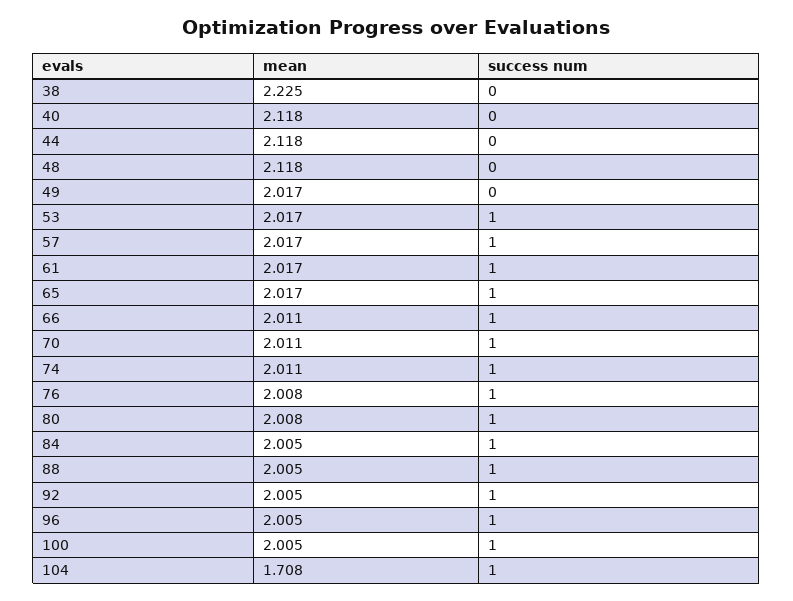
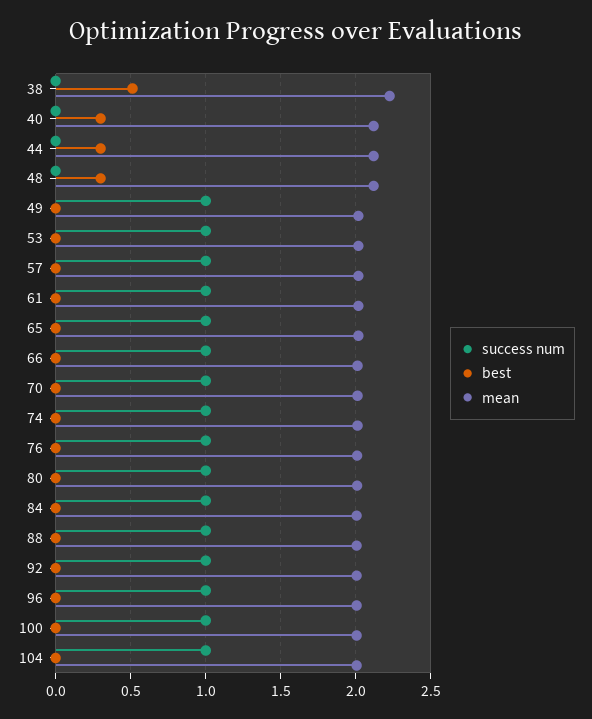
success num, 49: 0 -> 1
mean, 104: 1.708 -> 2
best, 38: none -> 0.5
best, 40: none -> 0.3
best, 44: none -> 0.3
best, 48: none -> 0.3
best, 49: none -> 0
best, 53: none -> 0
best, 57: none -> 0
best, 61: none -> 0
best, 65: none -> 0
best, 66: none -> 0
best, 70: none -> 0
best, 74: none -> 0
best, 76: none -> 0
best, 80: none -> 0
best, 84: none -> 0
best, 88: none -> 0
best, 92: none -> 0
best, 96: none -> 0
best, 100: none -> 0
best, 104: none -> 0

